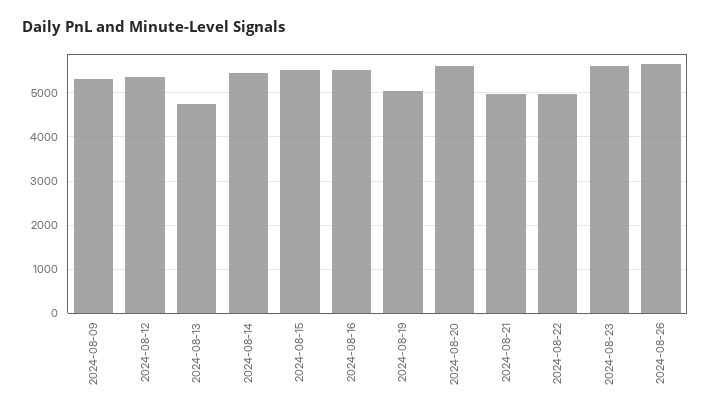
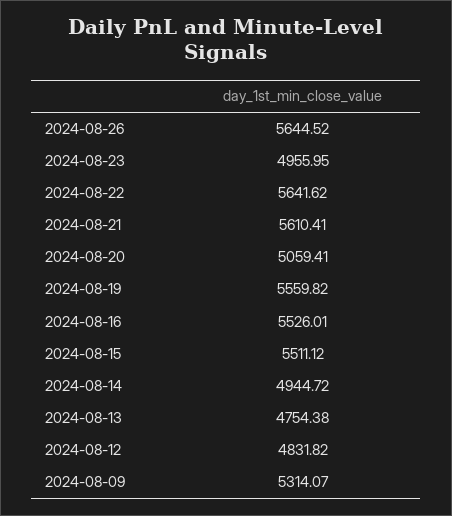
2024-08-12: 5400 -> 4831.82
2024-08-14: 5400 -> 4944.72
2024-08-19: 5000 -> 5559.82
2024-08-20: 5600 -> 5059.41
2024-08-21: 5000 -> 5610.41
2024-08-22: 5000 -> 5641.62
2024-08-23: 5600 -> 4955.95

